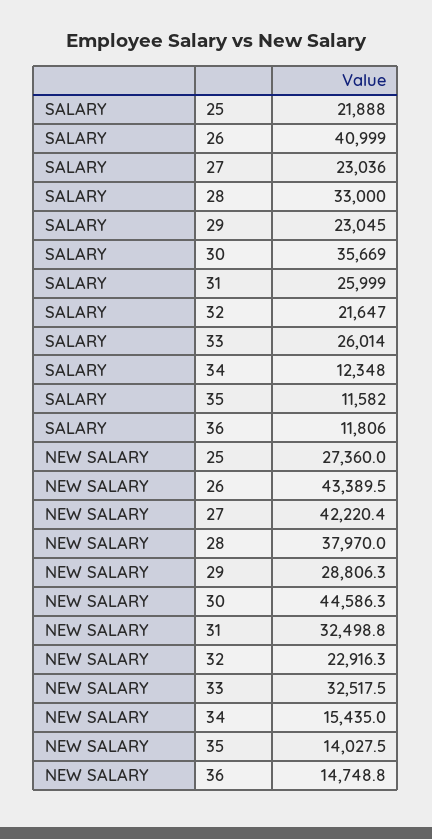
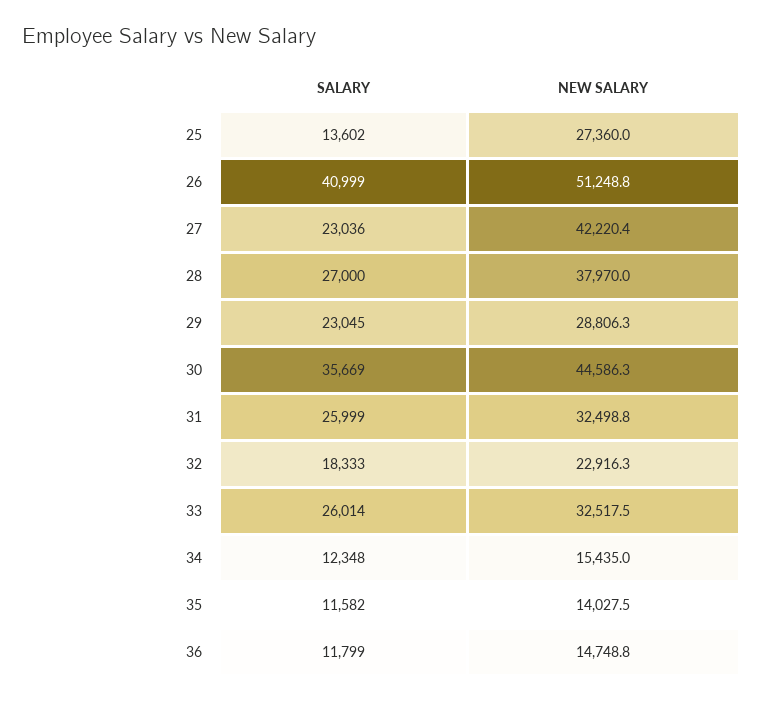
SALARY, 25: 21888 -> 13602
SALARY, 28: 33000 -> 27000
SALARY, 32: 21647 -> 18333
SALARY, 36: 11806 -> 11799
NEW SALARY, 26: 43389.5 -> 51248.8

